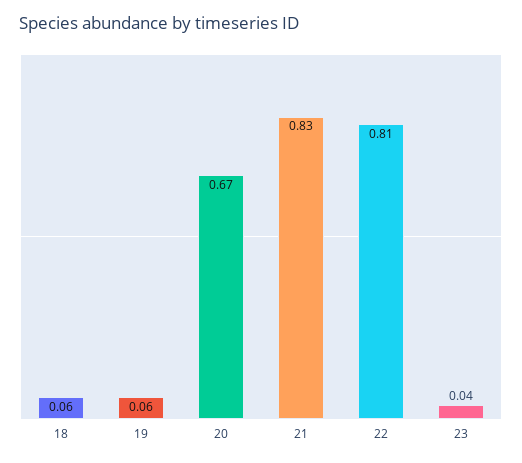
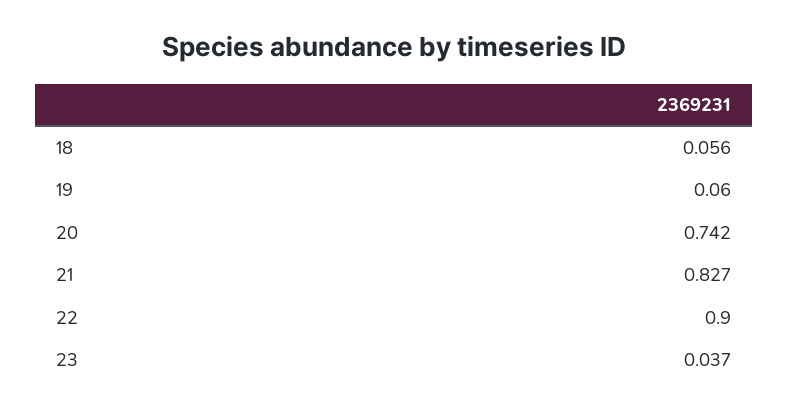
20: 0.67 -> 0.742
22: 0.81 -> 0.9

